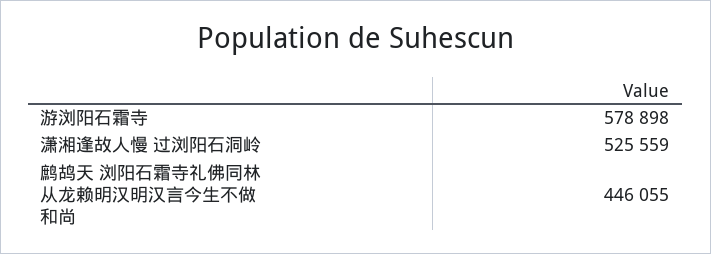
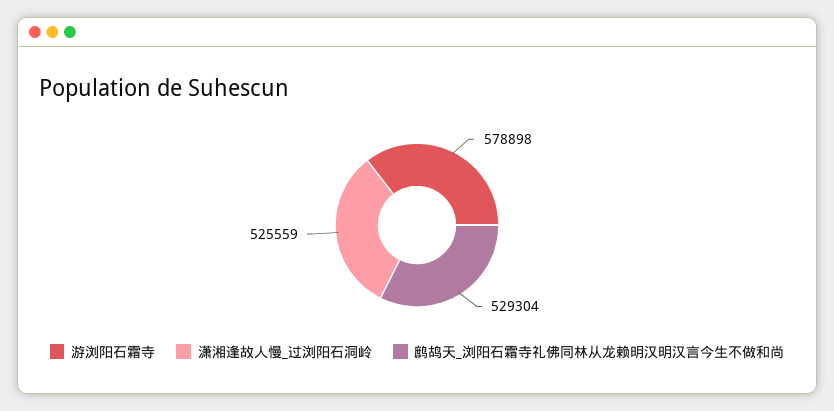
鹧鸪天 浏阳石霜寺礼佛同林从龙赖明汉明汉言今生不做和尚: 446055 -> 529304

